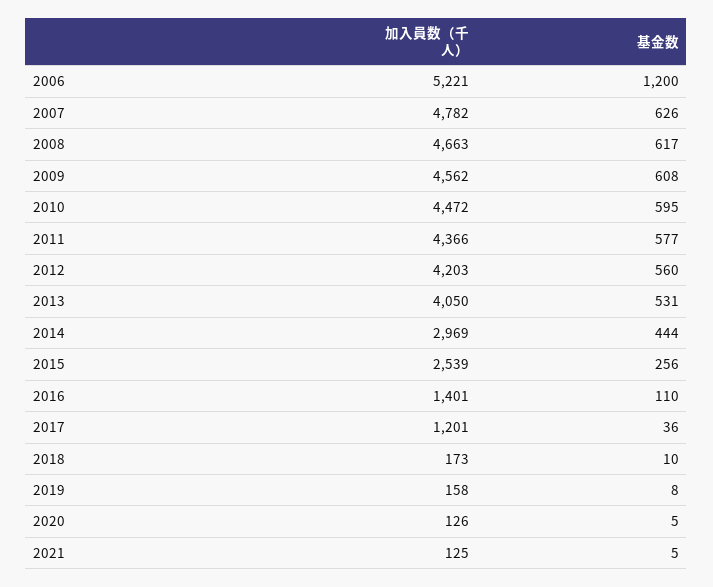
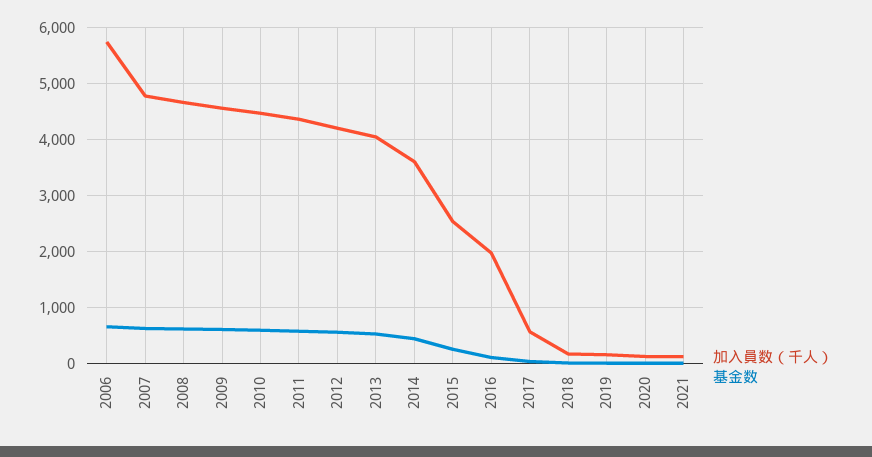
加入員数（千人）, 2006: 5221 -> 5800
基金数, 2006: 1200 -> 600
加入員数（千人）, 2014: 2969 -> 3600
加入員数（千人）, 2016: 1401 -> 2000
加入員数（千人）, 2017: 1201 -> 600

